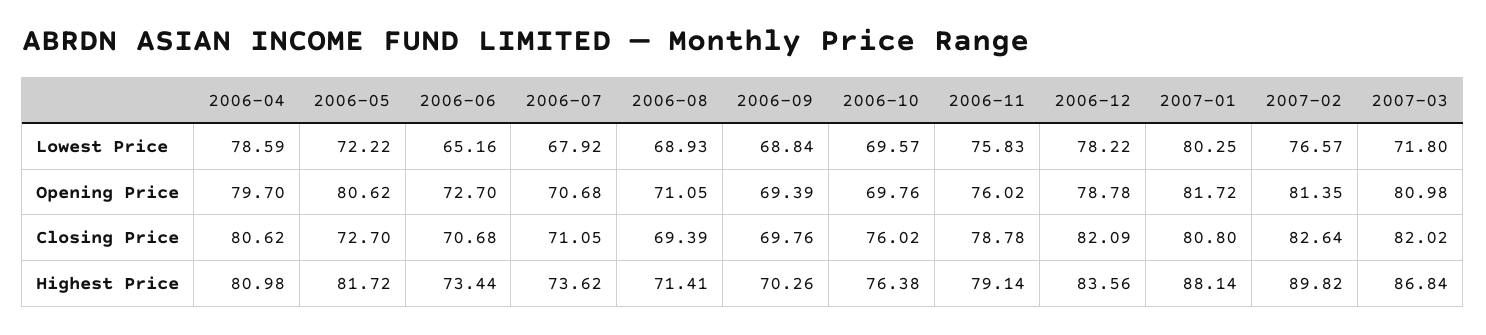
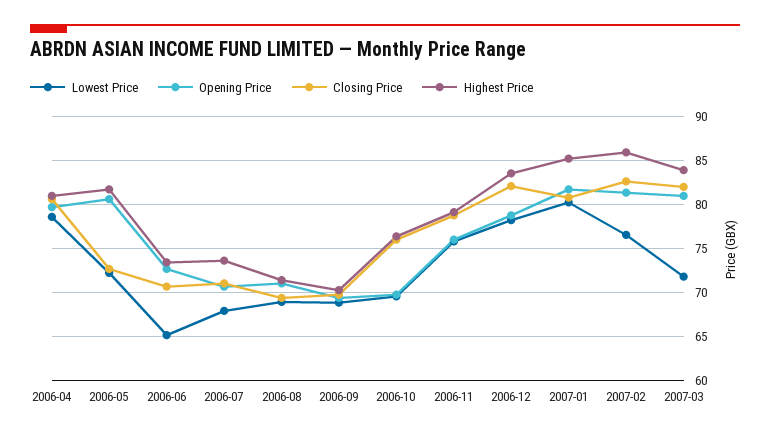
Highest Price, 2007-01: 88.14 -> 85
Highest Price, 2007-02: 89.82 -> 86
Highest Price, 2007-03: 86.84 -> 84

